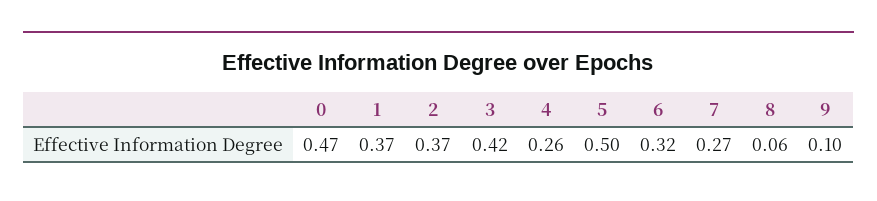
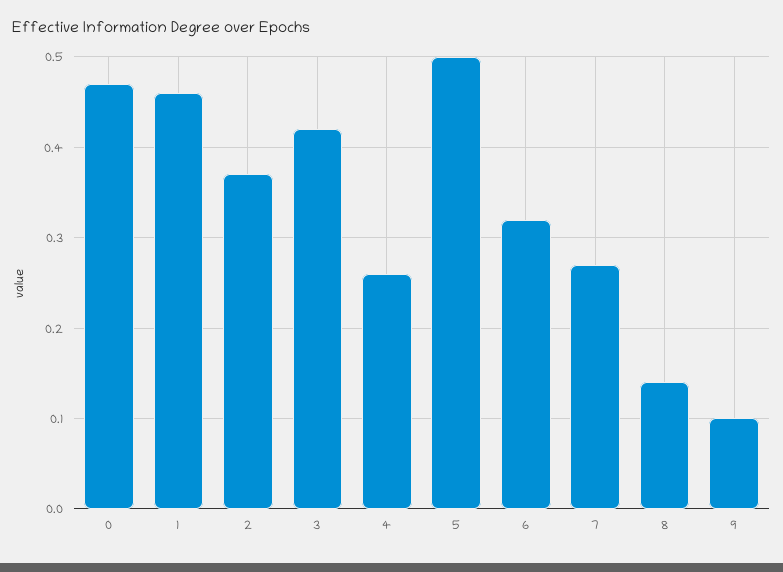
1: 0.37 -> 0.46
8: 0.06 -> 0.14

